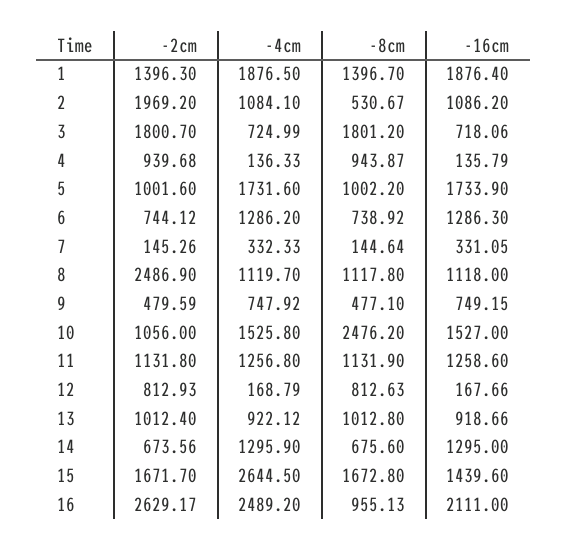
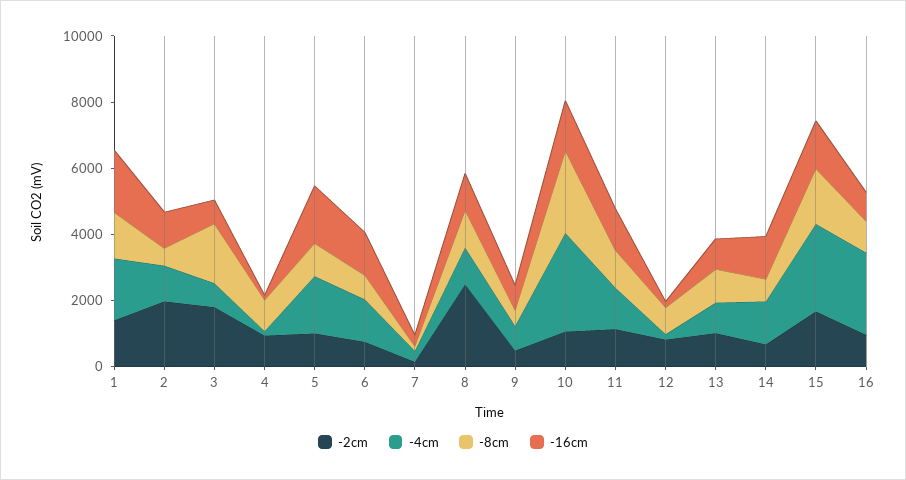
-4cm, 10: 1525.8 -> 3000
-2cm, 16: 2629.17 -> 1000
-16cm, 16: 2111 -> 1000

